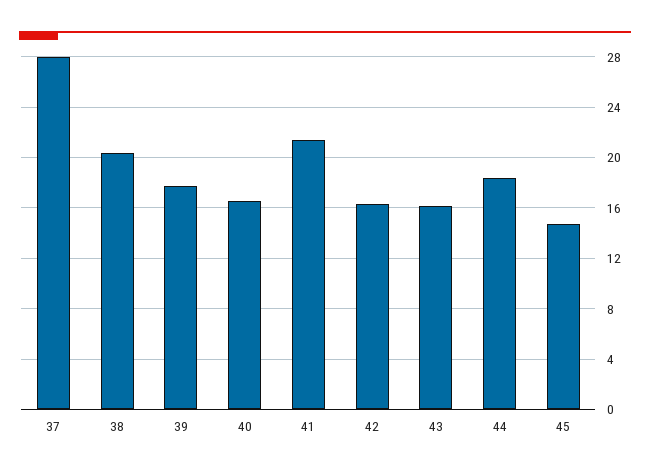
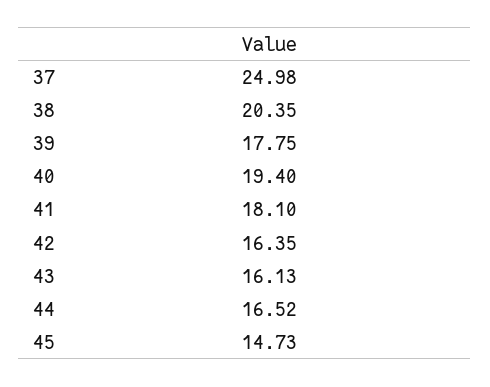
37: 28 -> 24.98
40: 16.5 -> 19.4
41: 21.5 -> 18.1
44: 18.5 -> 16.52

